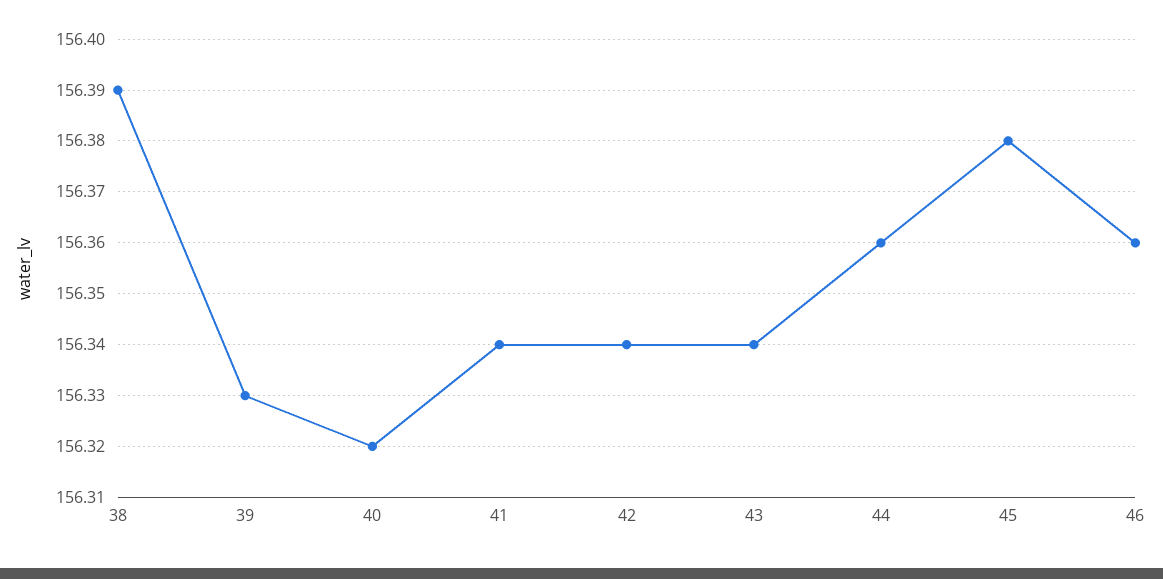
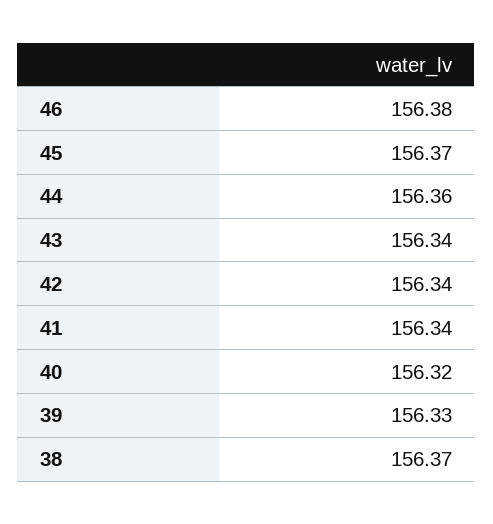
38: 156.39 -> 156.37
45: 156.38 -> 156.37
46: 156.36 -> 156.38

